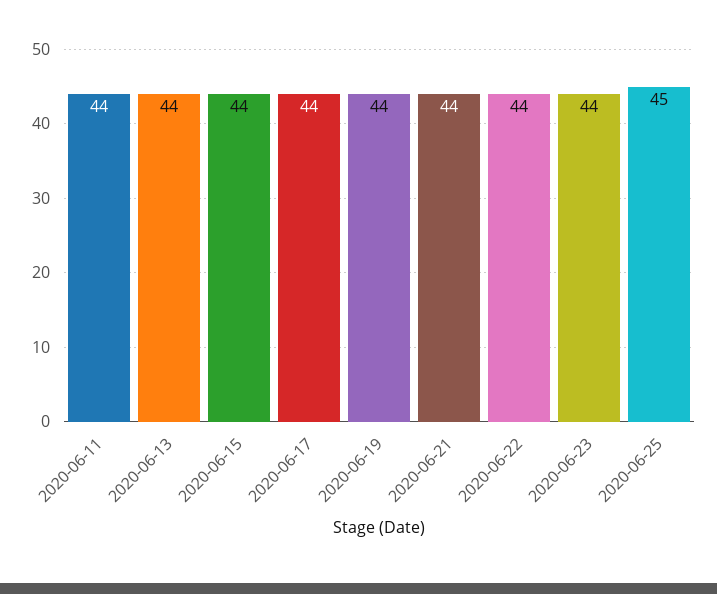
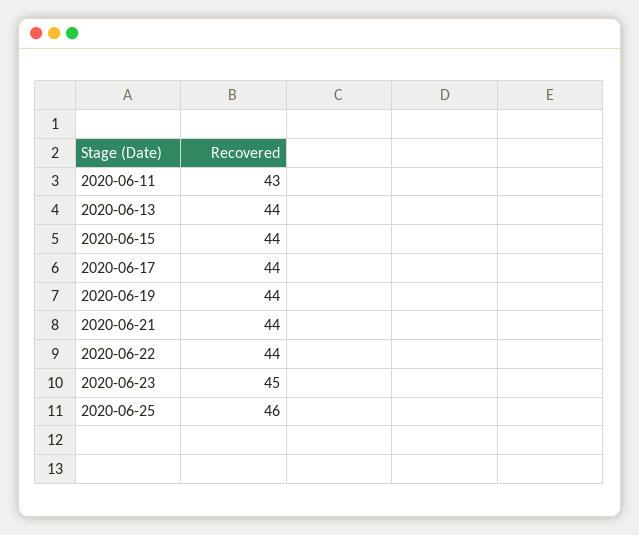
2020-06-11: 44 -> 43
2020-06-23: 44 -> 45
2020-06-25: 45 -> 46

